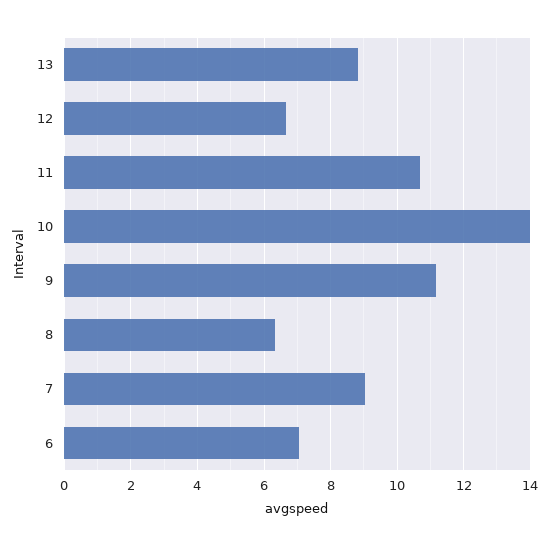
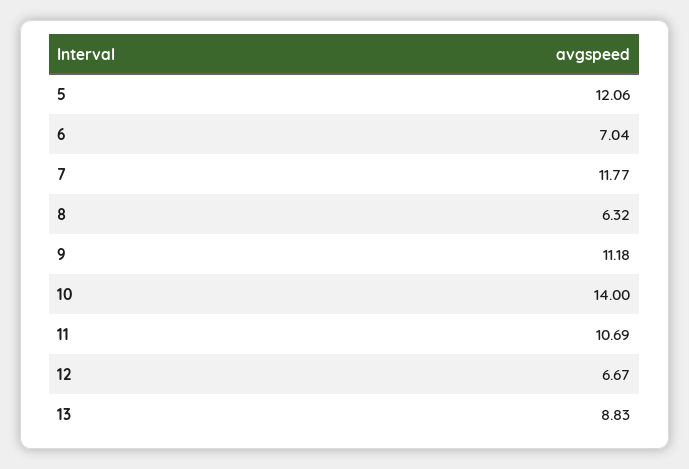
7: 9 -> 11.77
5: none -> 12.06

